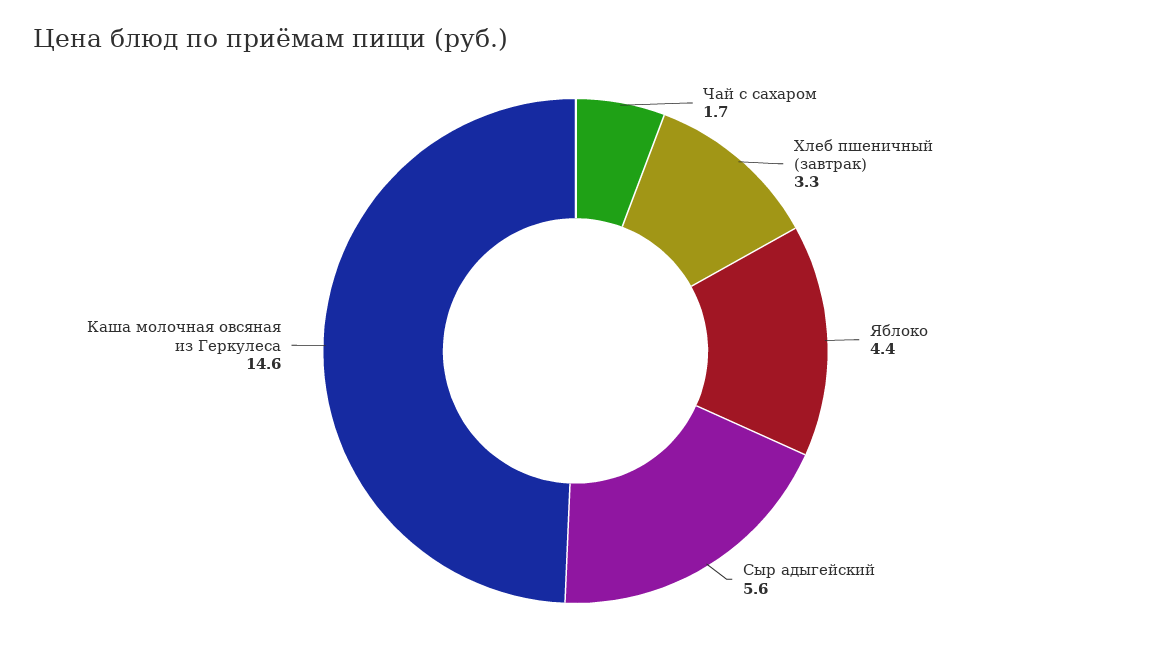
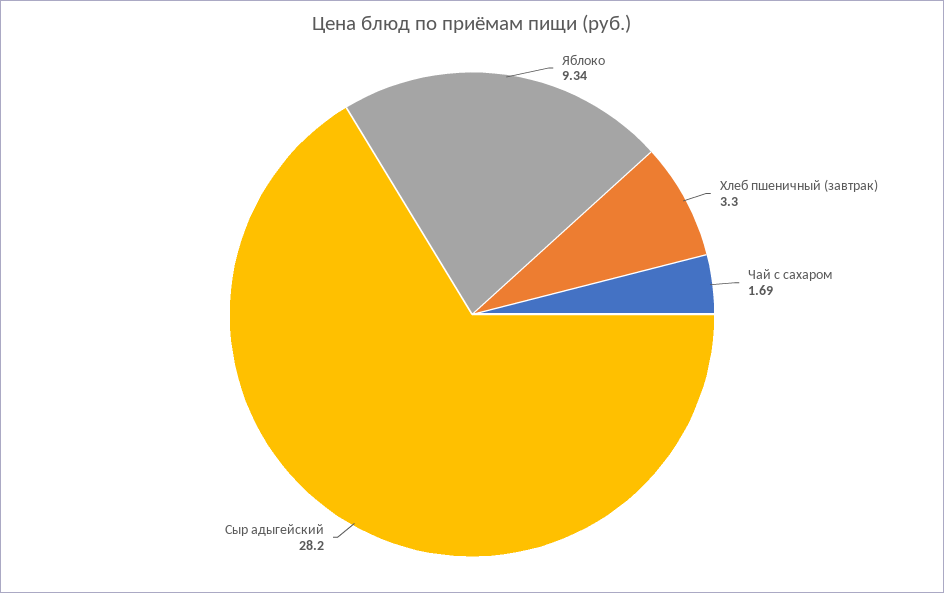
Яблоко: 4.4 -> 9.34
Сыр адыгейский: 5.6 -> 28.2
Каша молочная овсяная из Геркулеса: 14.6 -> none

